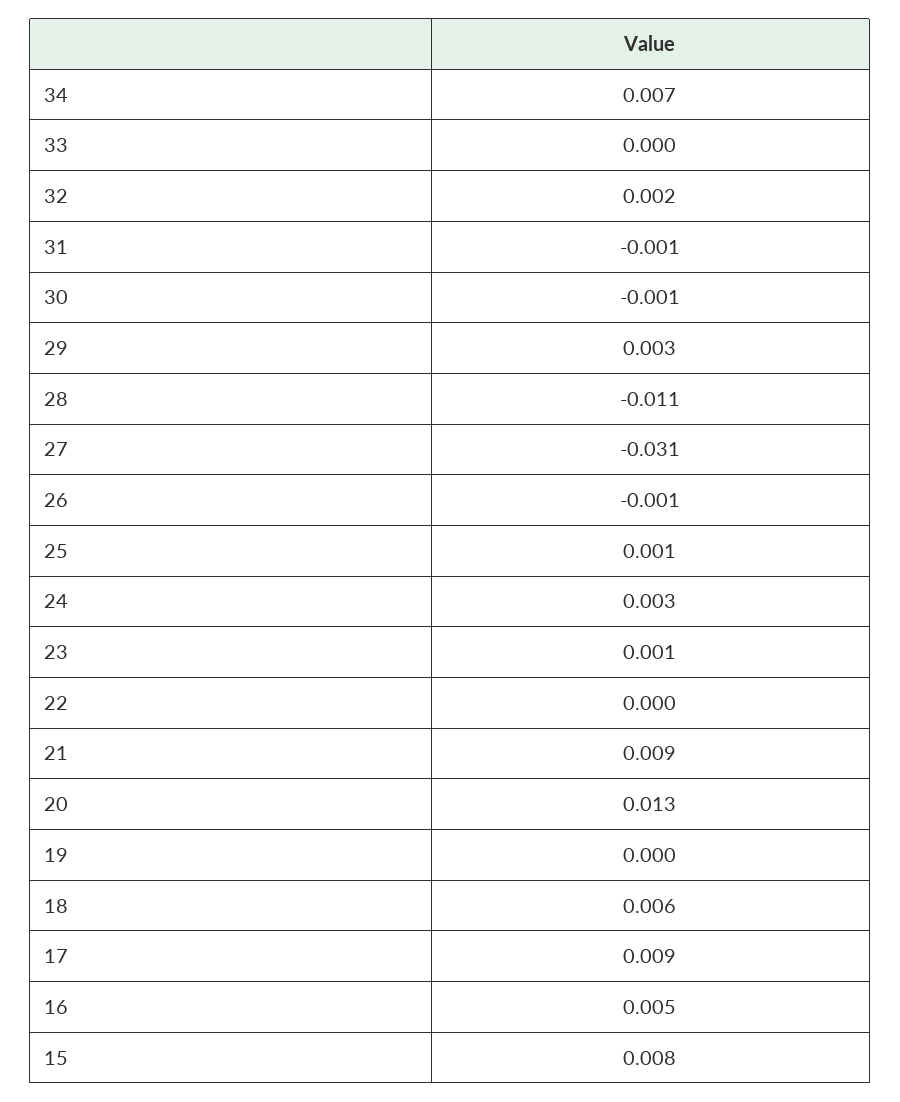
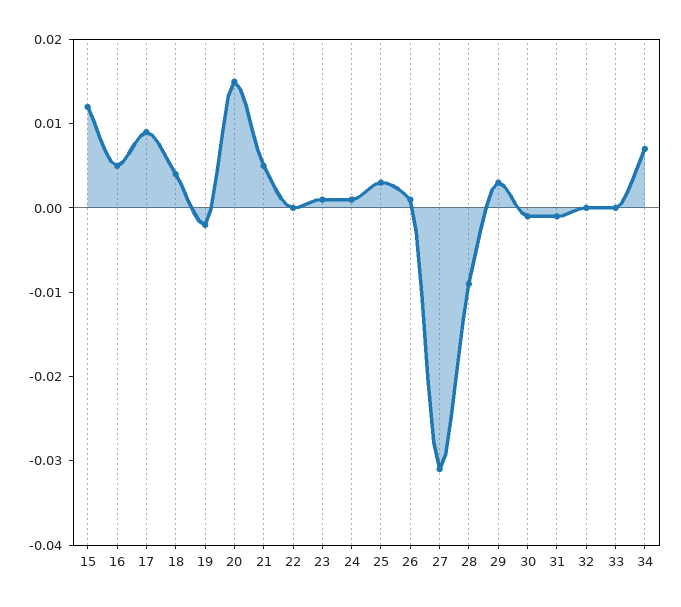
32: 0.002 -> 0
28: -0.011 -> -0.009
26: -0.001 -> 0.001
25: 0.001 -> 0.003
24: 0.003 -> 0.001
21: 0.009 -> 0.005
20: 0.013 -> 0.015
19: 0 -> -0.002
18: 0.006 -> 0.004
15: 0.008 -> 0.012

